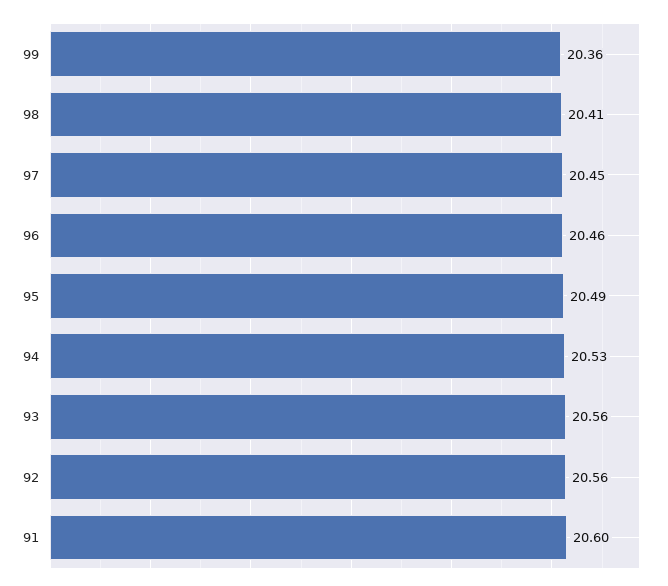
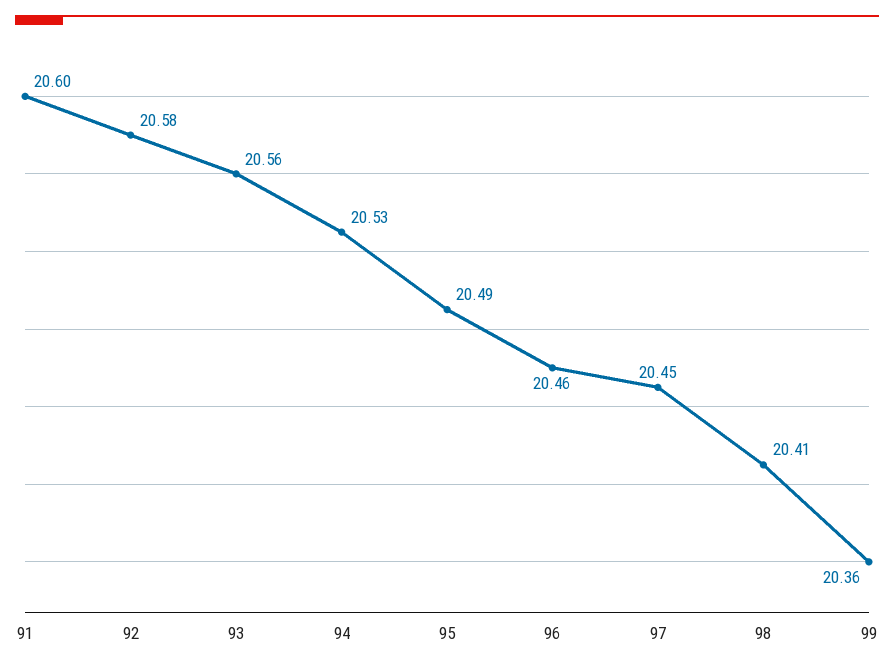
92: 20.56 -> 20.58

